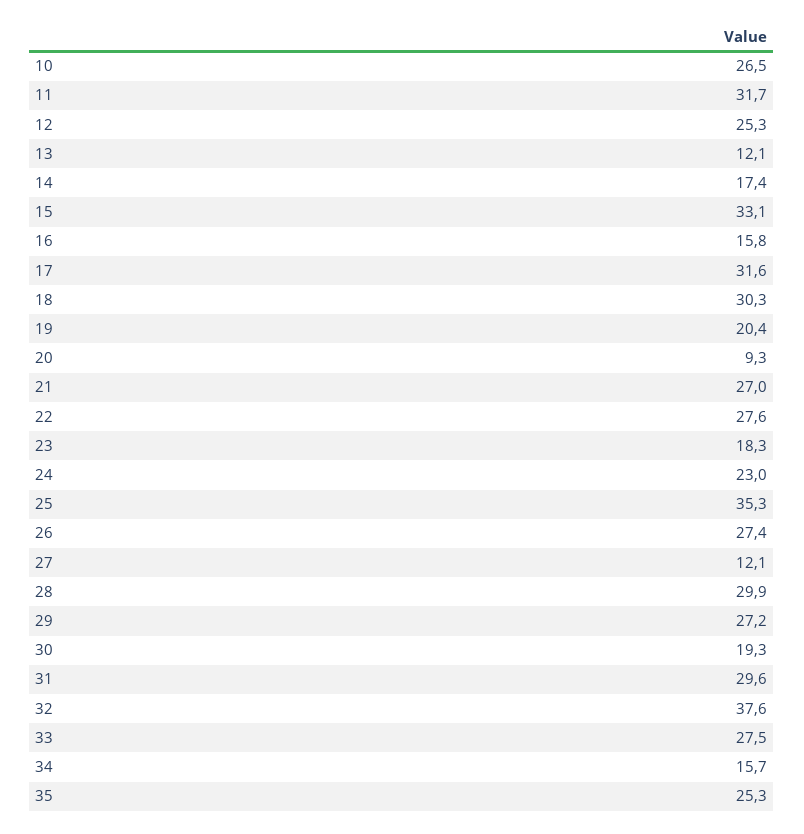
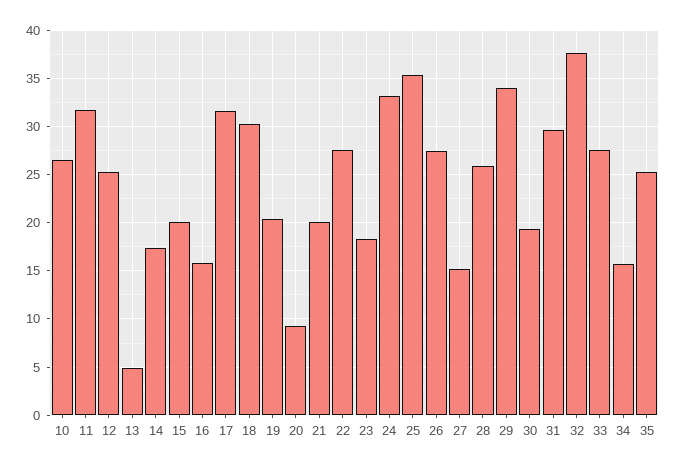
13: 12.1 -> 5
15: 33.1 -> 20
21: 27 -> 20
24: 23 -> 33
27: 12.1 -> 15
28: 29.9 -> 26
29: 27.2 -> 34

